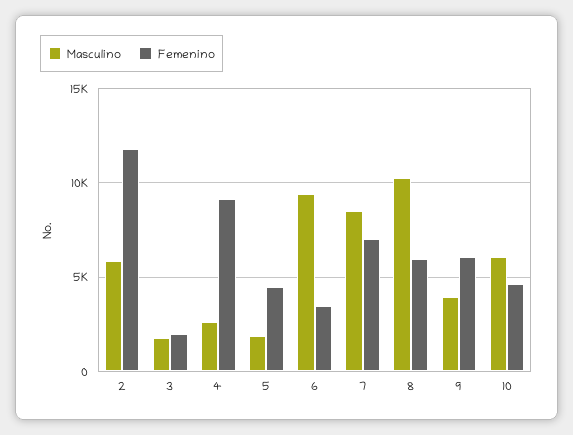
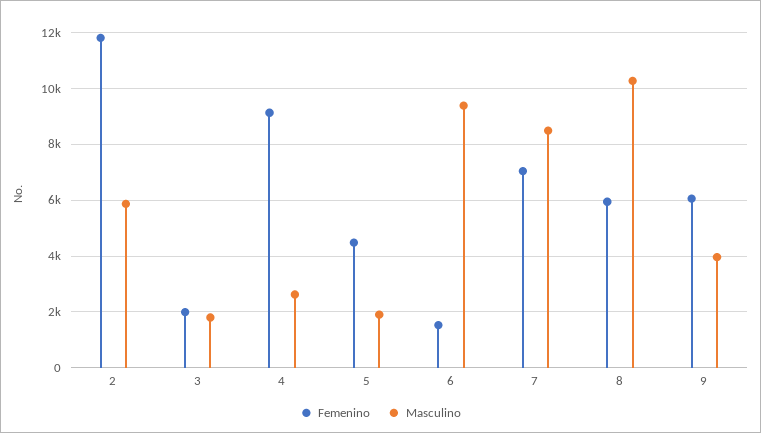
Femenino, 6: 3500 -> 1500
Masculino, 10: 6000 -> none
Femenino, 10: 4500 -> none

